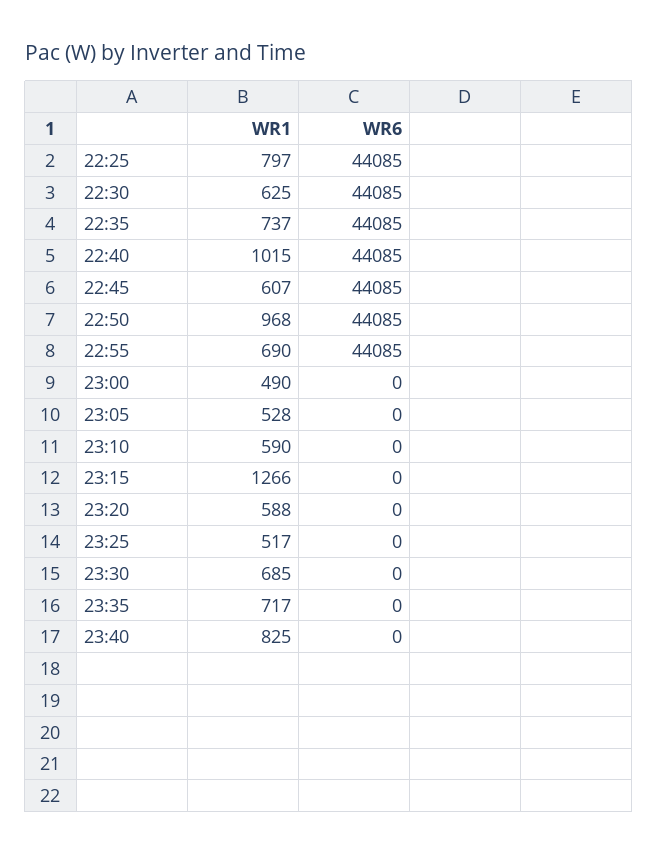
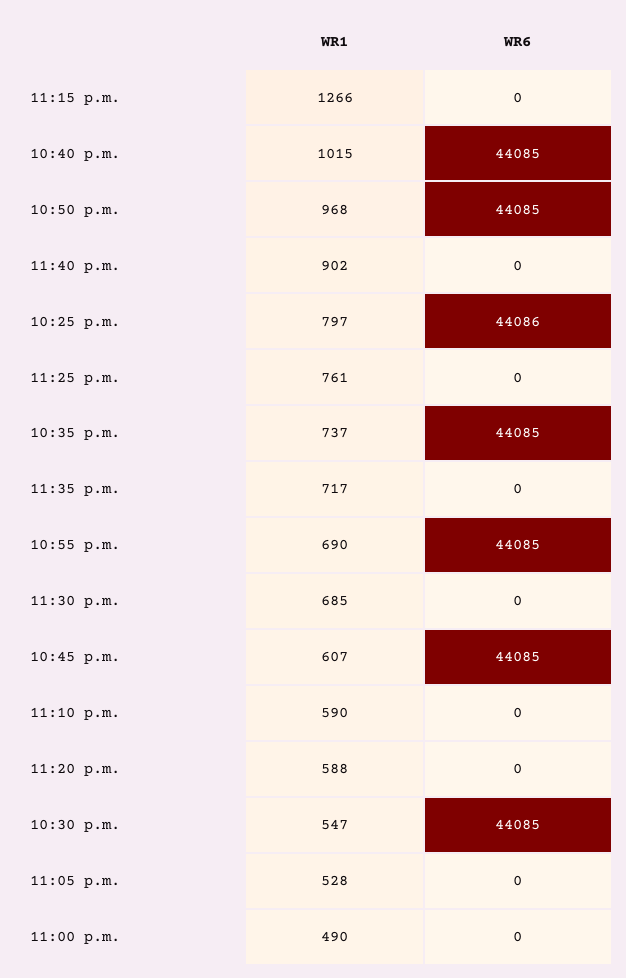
WR6, 22:25: 44085 -> 44086
WR1, 22:30: 625 -> 547
WR1, 23:25: 517 -> 761
WR1, 23:40: 825 -> 902

